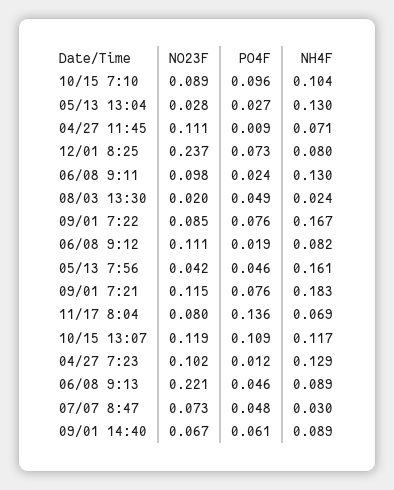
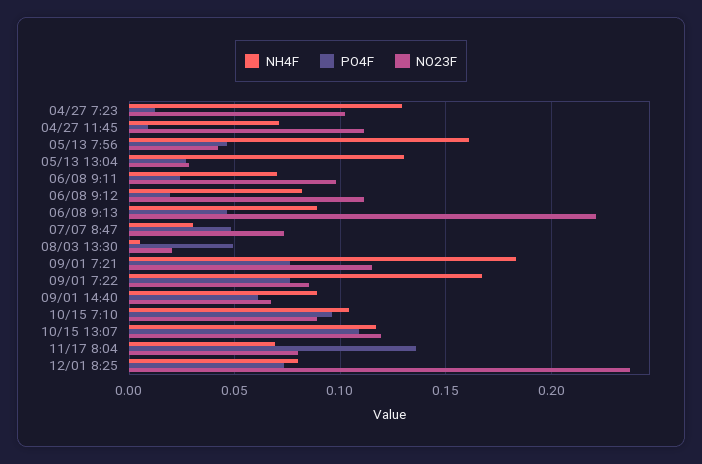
NH4F, 06/08 9:11: 0.13 -> 0.07
NH4F, 08/03 13:30: 0.024 -> 0.005

